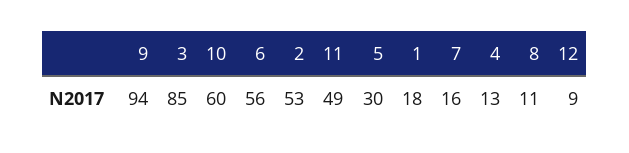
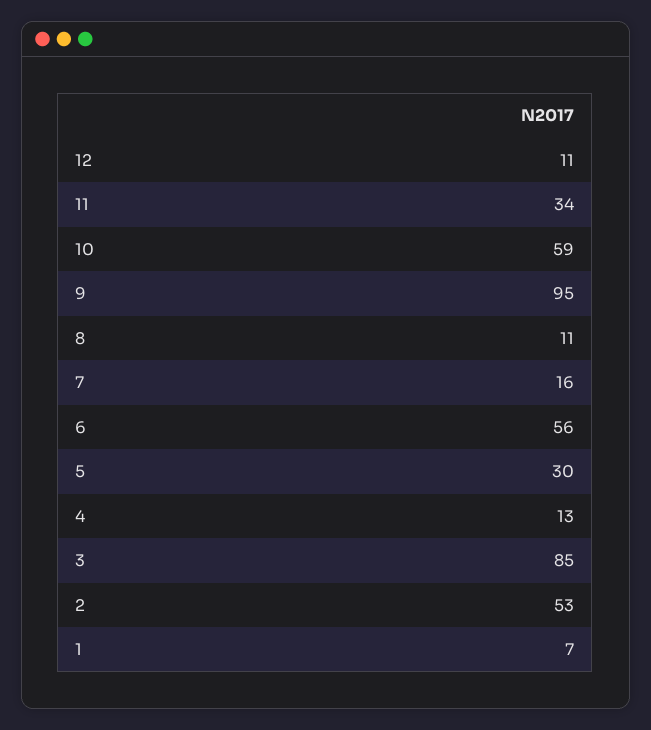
9: 94 -> 95
10: 60 -> 59
11: 49 -> 34
1: 18 -> 7
12: 9 -> 11

